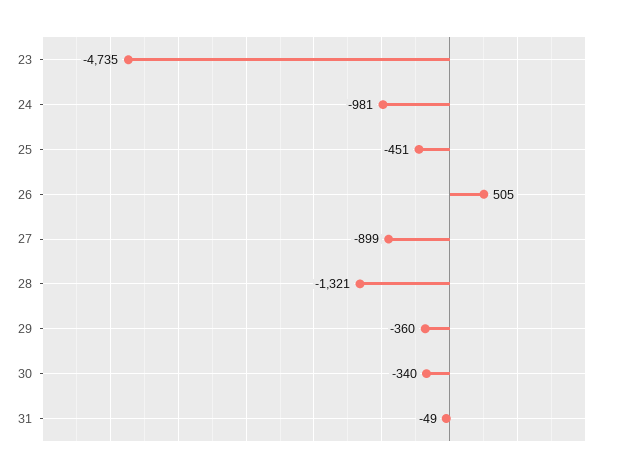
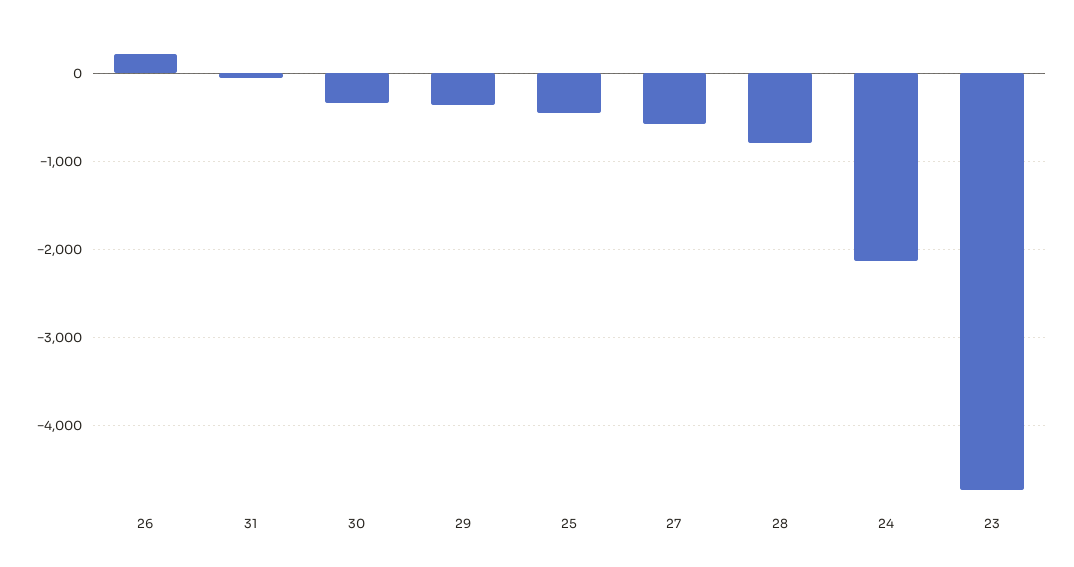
24: -981 -> -2100
26: 505 -> 200
27: -899 -> -600
28: -1321 -> -800

